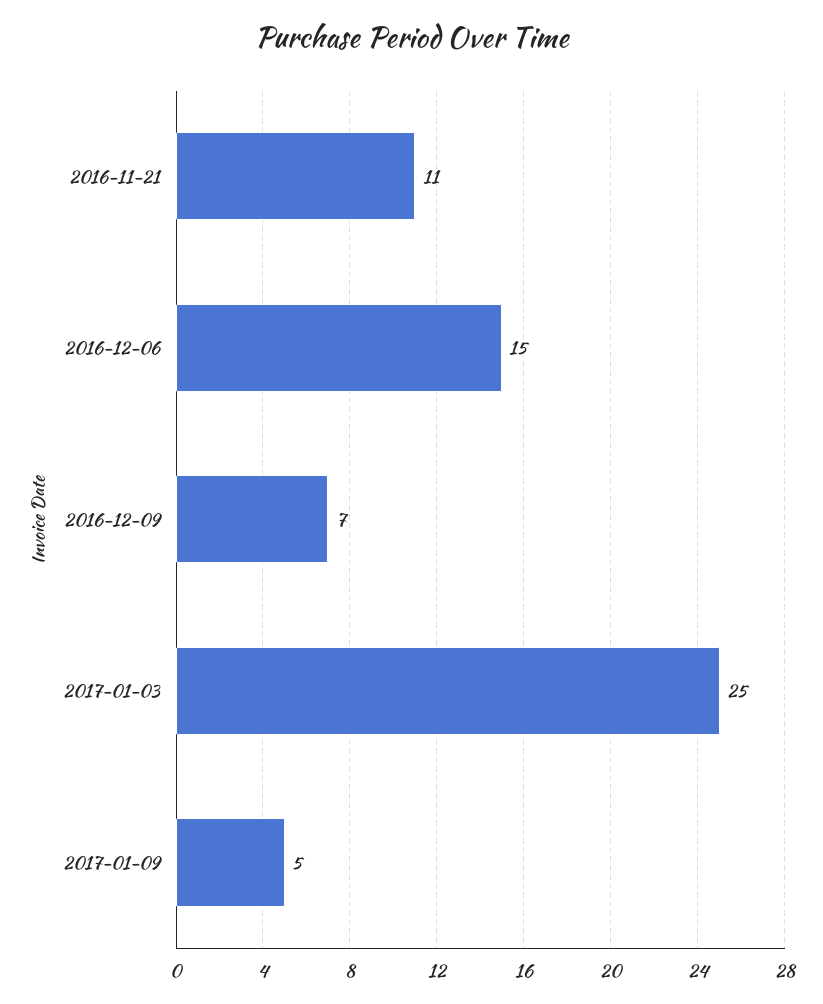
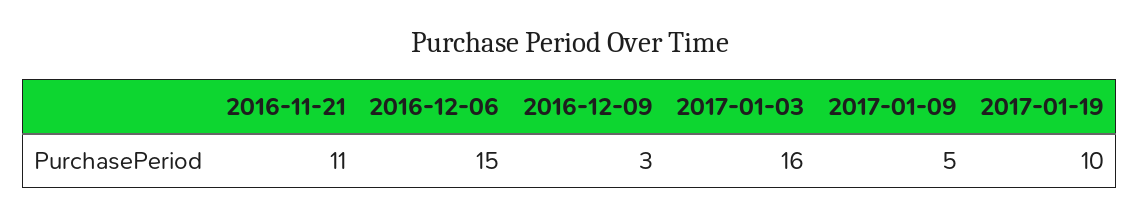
2016-12-09: 7 -> 3
2017-01-03: 25 -> 16
2017-01-19: none -> 10

